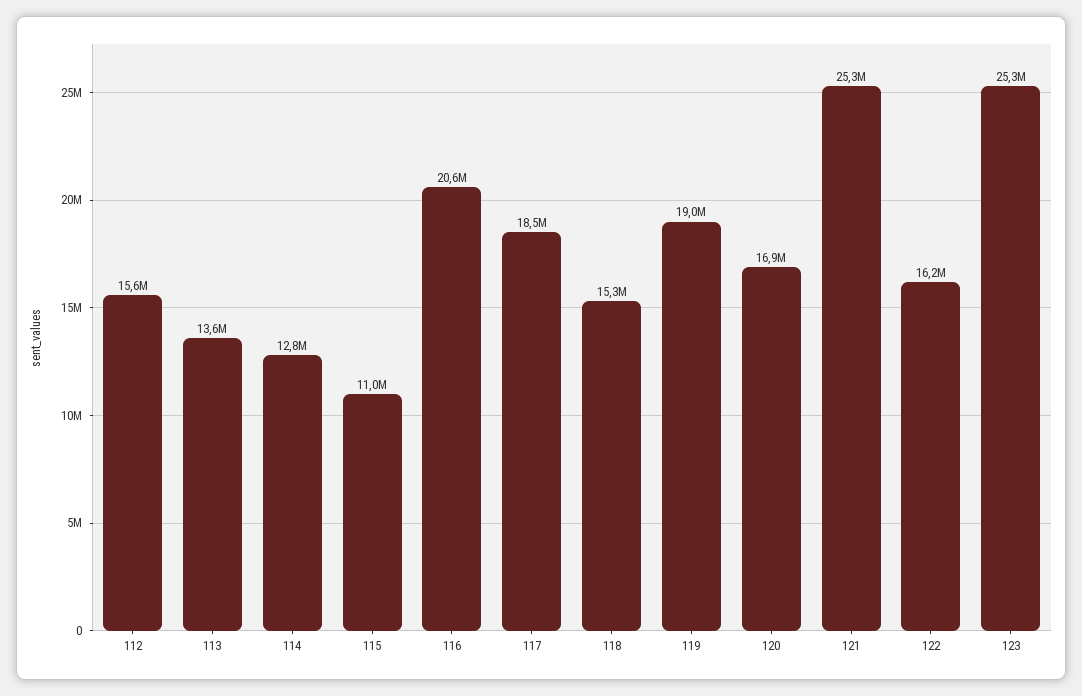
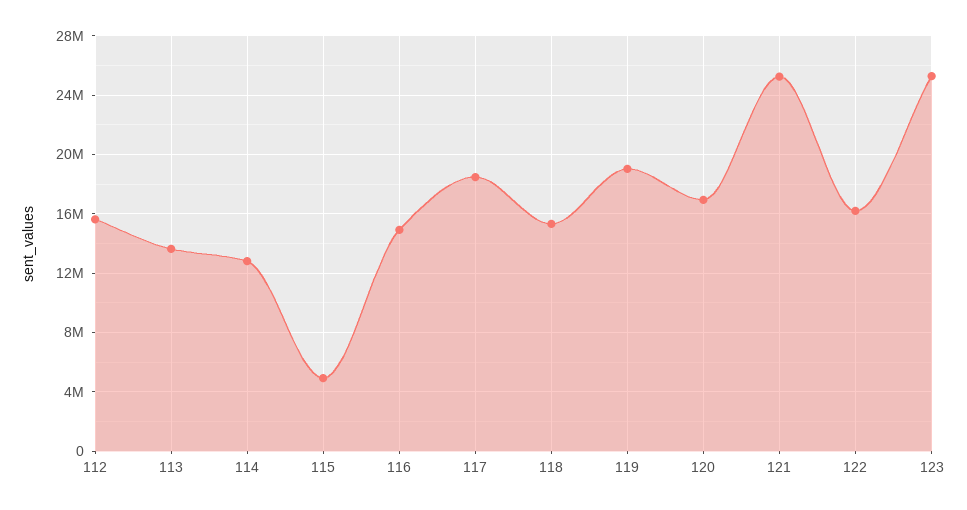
115: 11000000 -> 5000000
116: 20600000 -> 15000000

